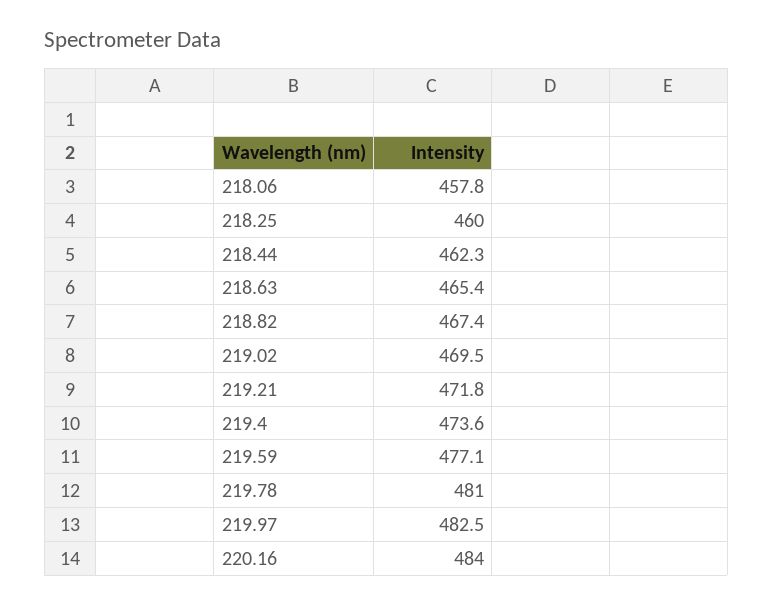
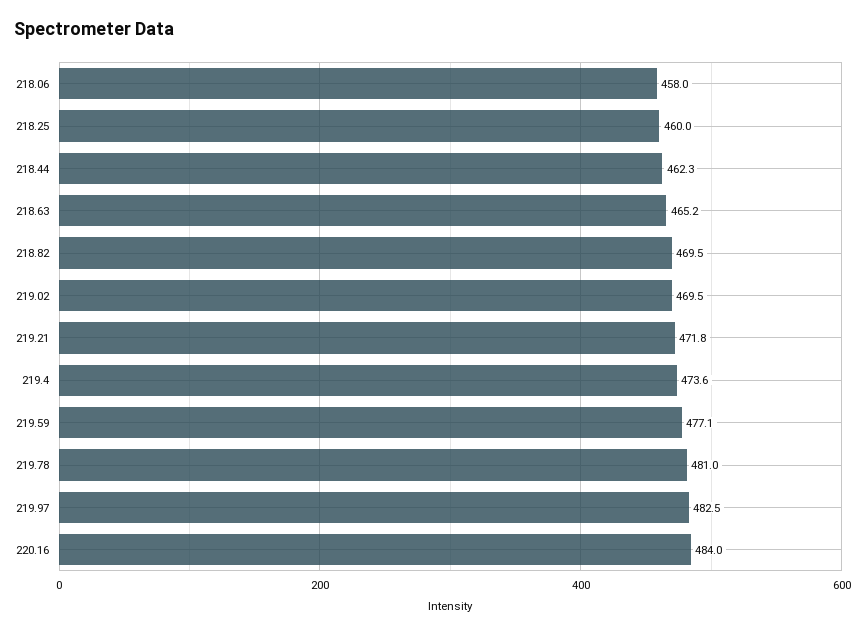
218.06: 457.8 -> 458
218.63: 465.4 -> 465.2
218.82: 467.4 -> 469.5

